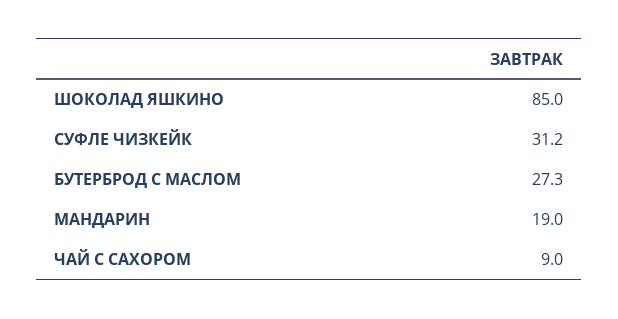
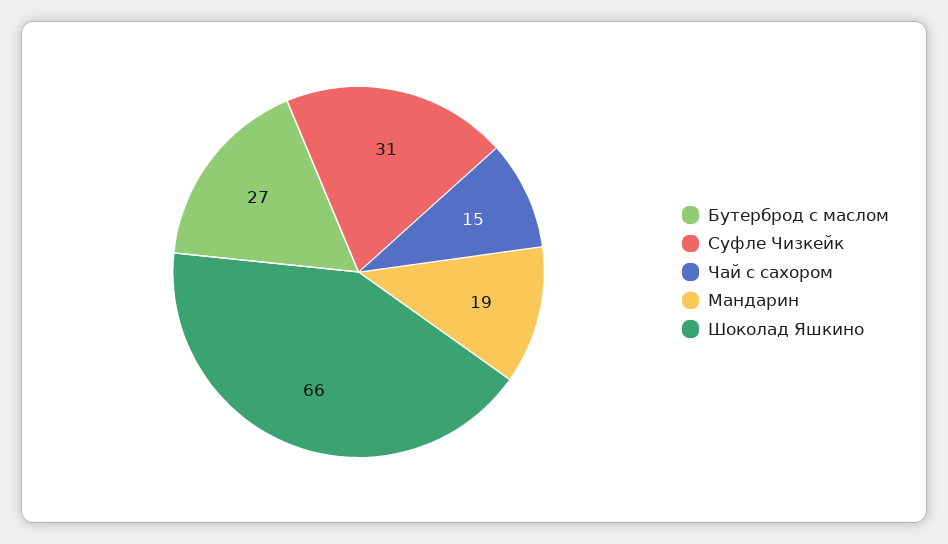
ШОКОЛАД ЯШКИНО: 85 -> 66
ЧАЙ С САХОРОМ: 9 -> 15

